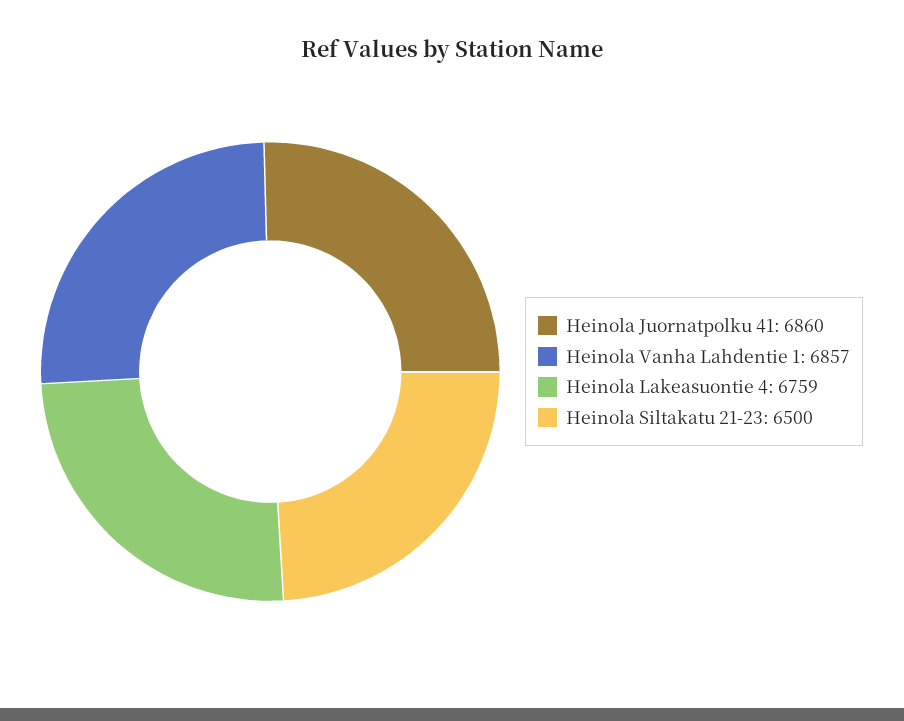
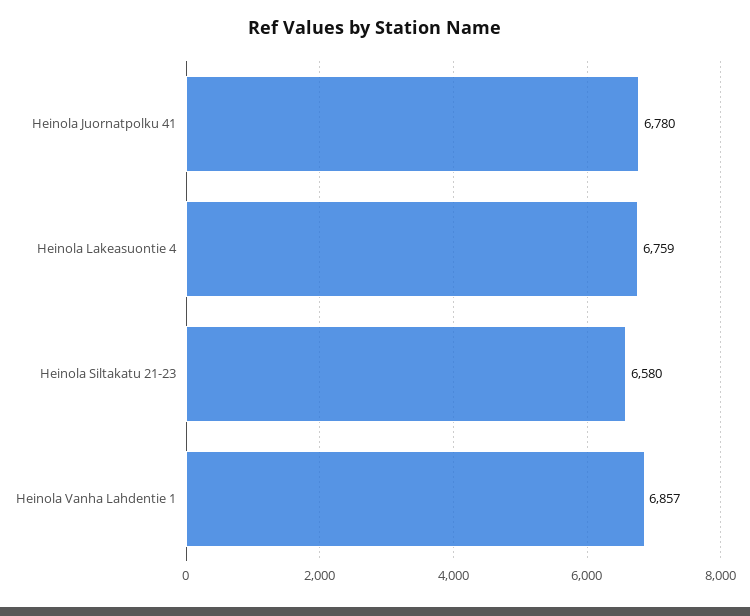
Heinola Juornatpolku 41: 6860 -> 6780
Heinola Siltakatu 21-23: 6500 -> 6580

